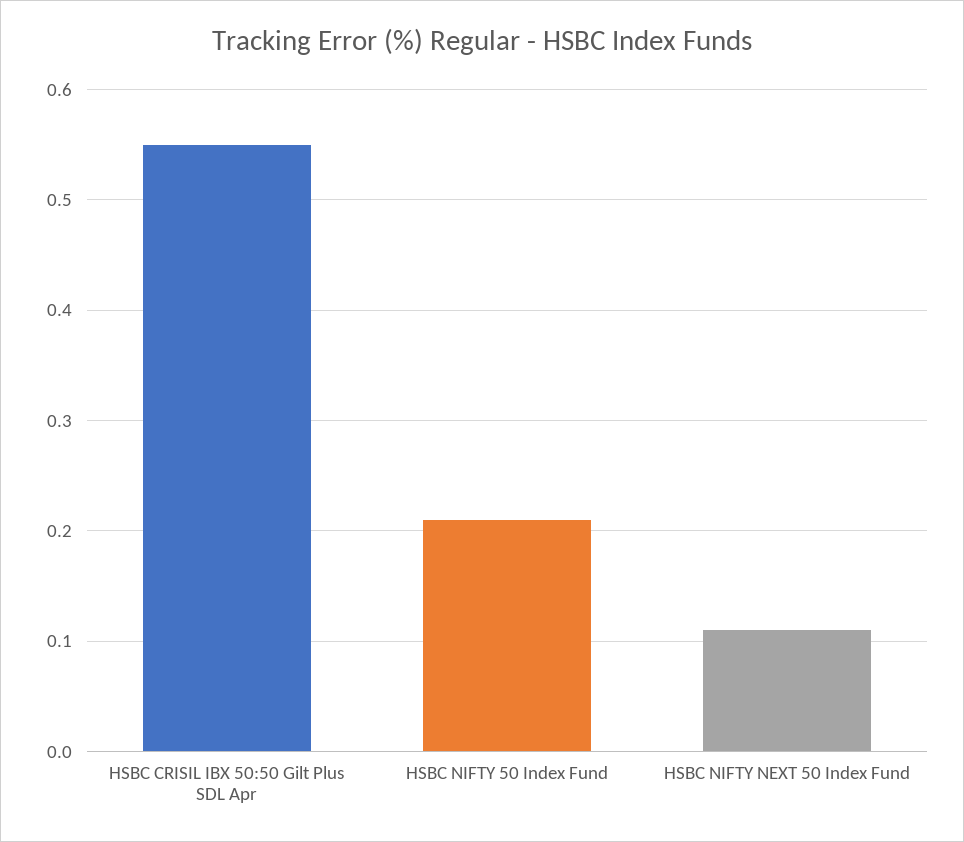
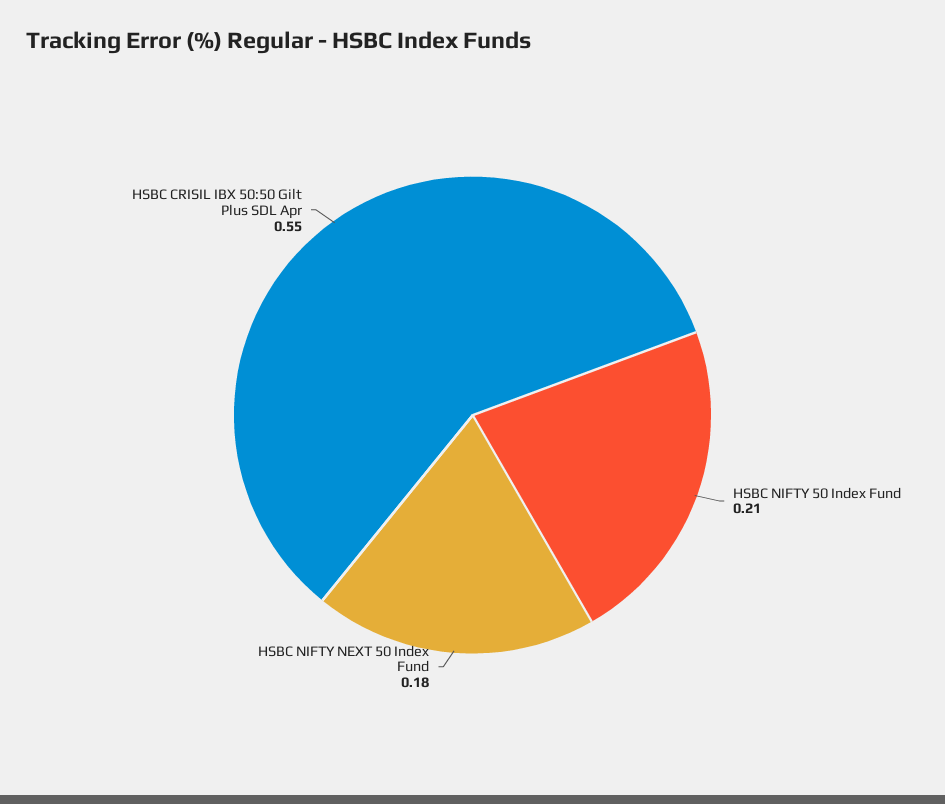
HSBC NIFTY NEXT 50 Index Fund: 0.11 -> 0.18

